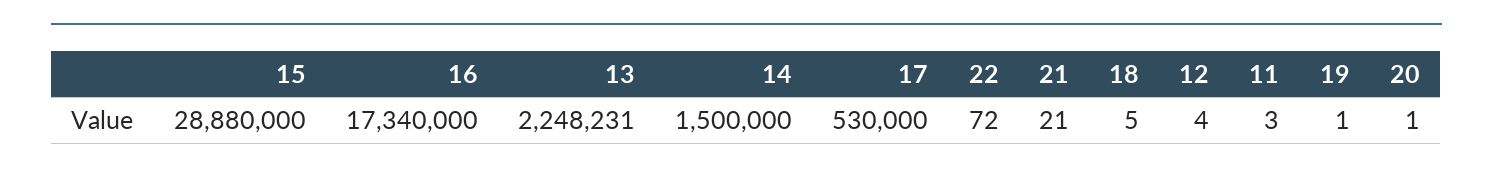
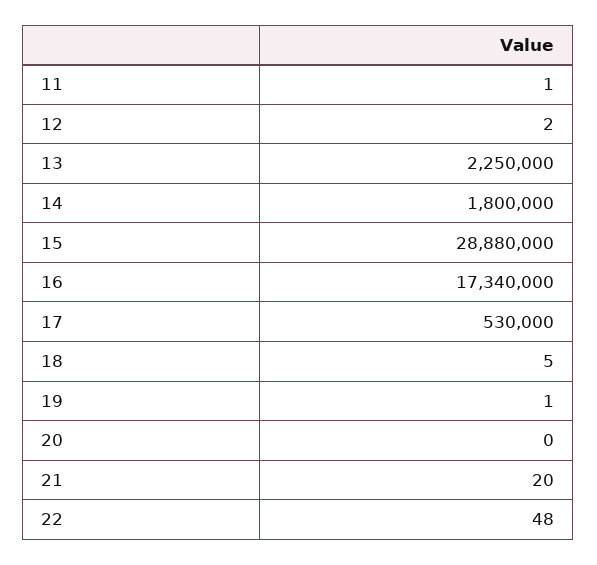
13: 2248231 -> 2250000
14: 1500000 -> 1800000
22: 72 -> 48
21: 21 -> 20
12: 4 -> 2
11: 3 -> 1
20: 1 -> 0

